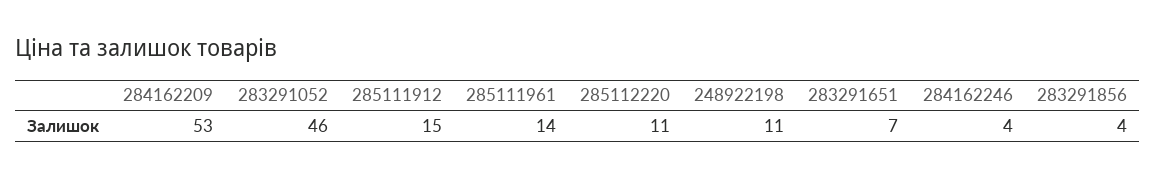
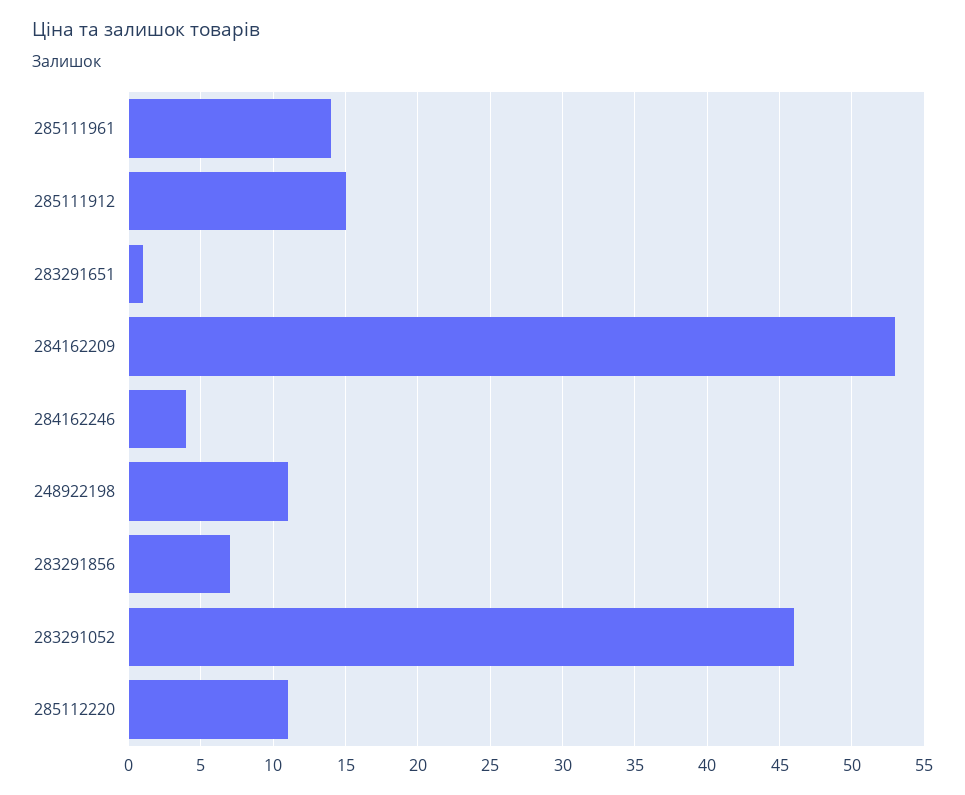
283291651: 7 -> 1
283291856: 4 -> 7

